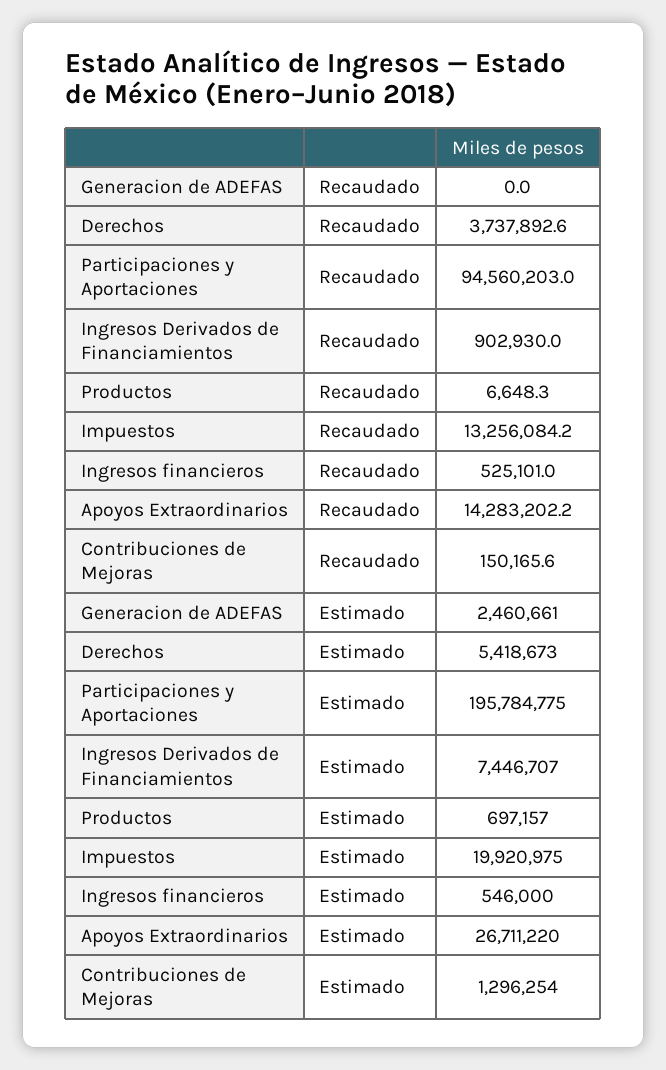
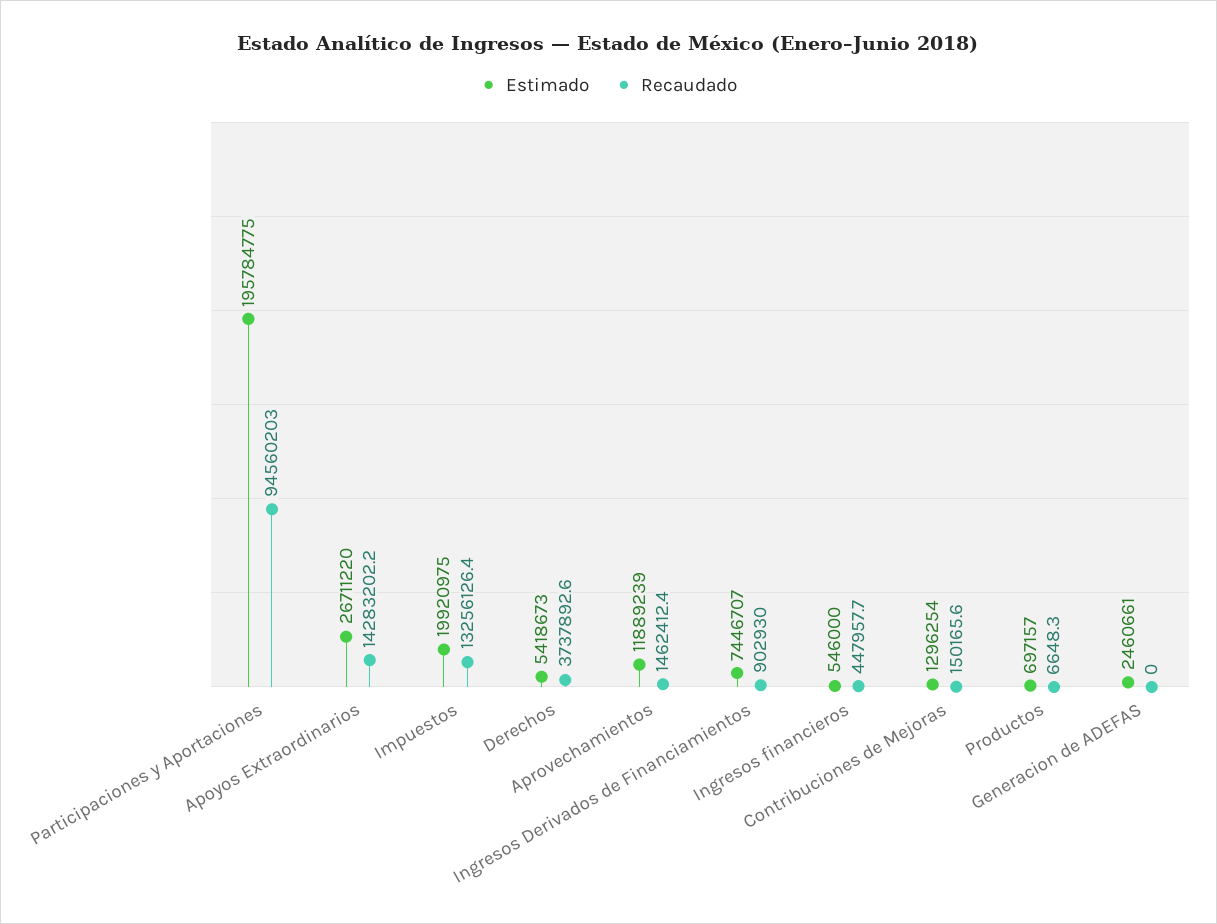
Recaudado, Impuestos: 13256084.2 -> 13256126.4
Recaudado, Ingresos financieros: 525101 -> 447957.7
Estimado, Aprovechamientos: none -> 11889239
Recaudado, Aprovechamientos: none -> 1462412.4

